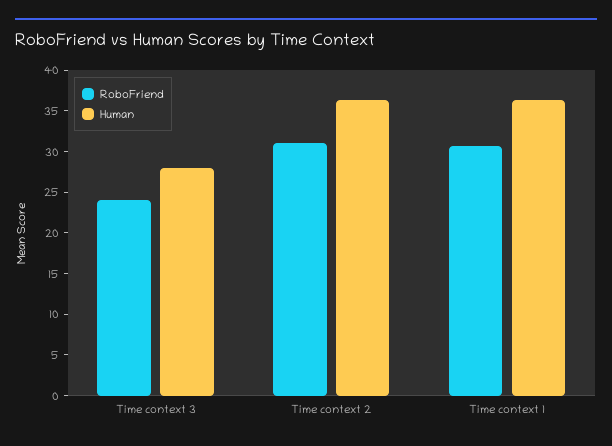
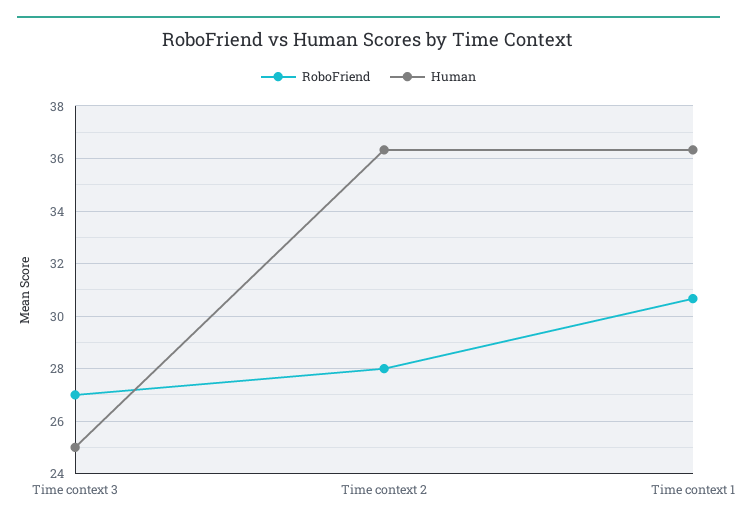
RoboFriend, Time context 3: 24 -> 27
Human, Time context 3: 28 -> 25
RoboFriend, Time context 2: 31 -> 28

